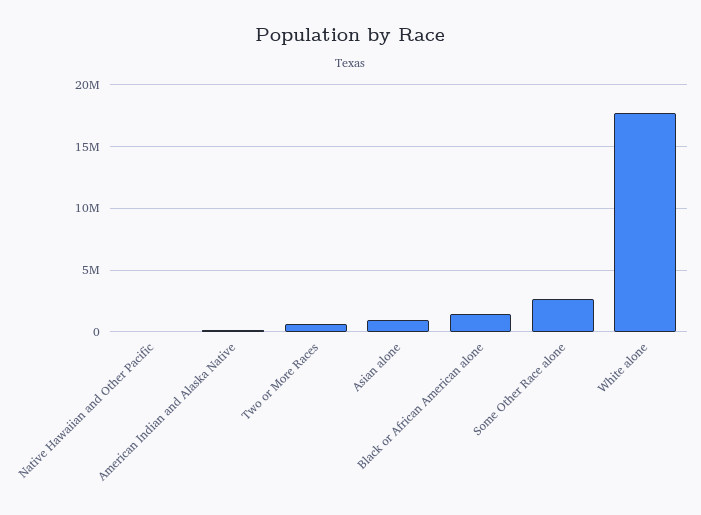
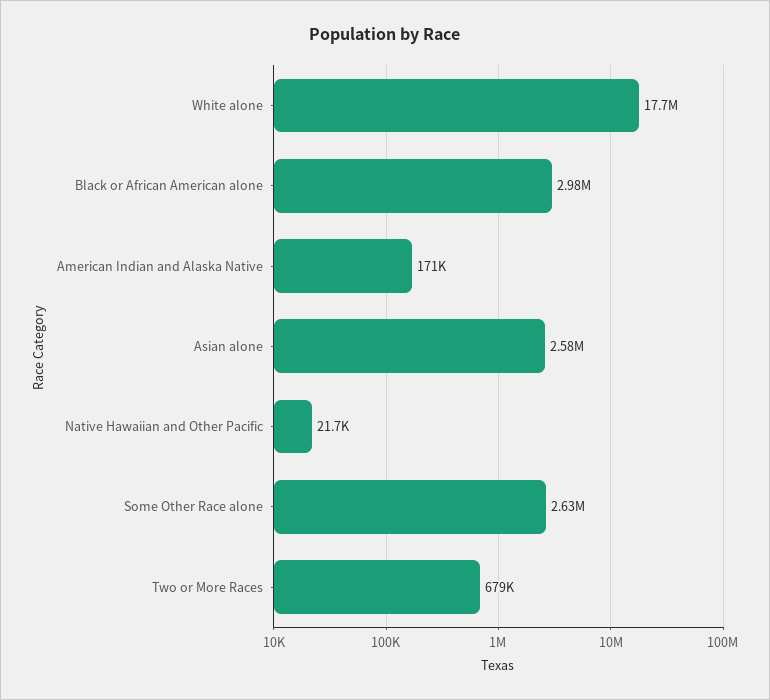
Asian alone: 1000000 -> 2580000
Black or African American alone: 1500000 -> 2980000

